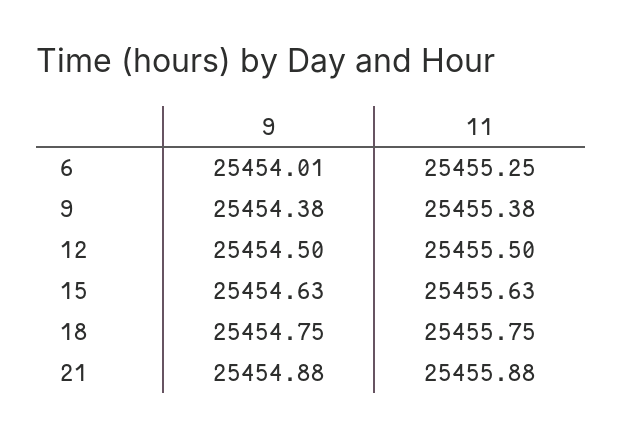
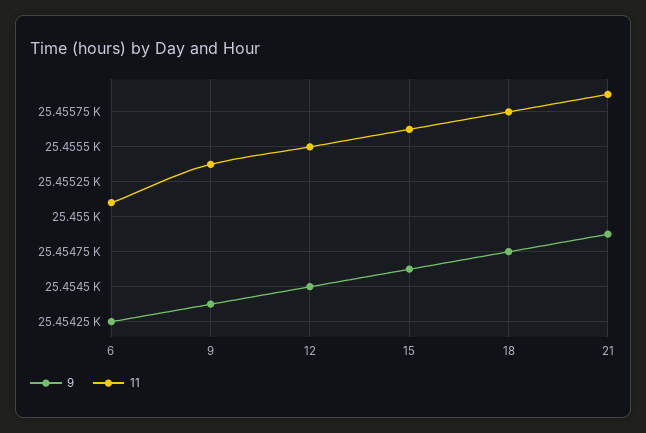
9, 6: 25454.01 -> 25454.25
11, 6: 25455.25 -> 25455.1

